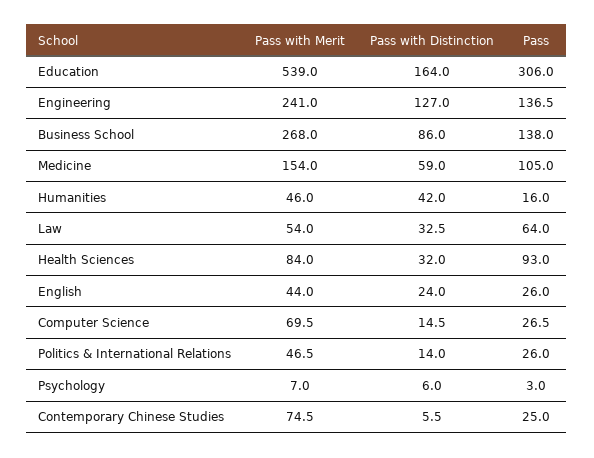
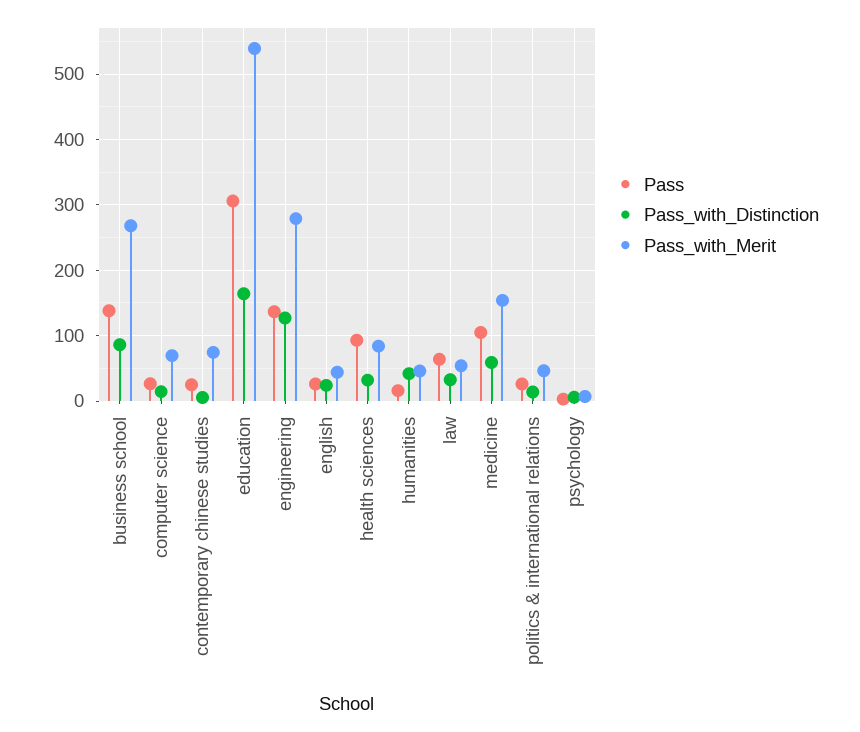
Pass with Merit, Engineering: 241 -> 280

